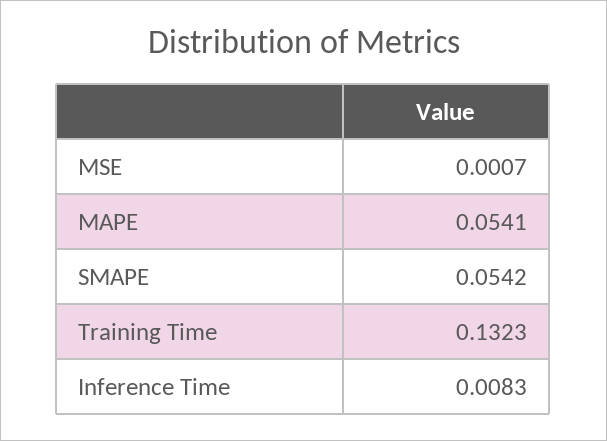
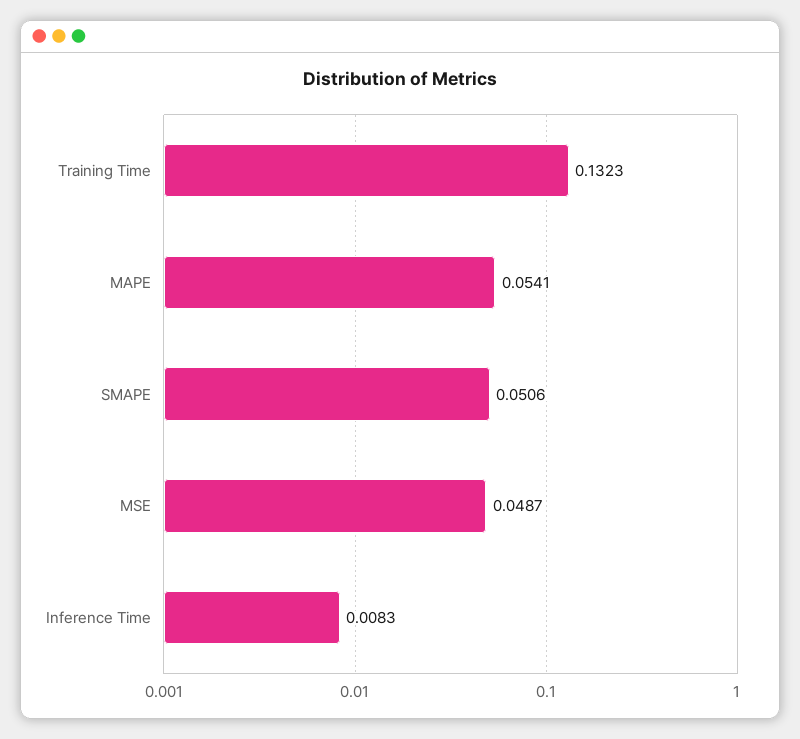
MSE: 0.0007 -> 0.0487
SMAPE: 0.0542 -> 0.0506

